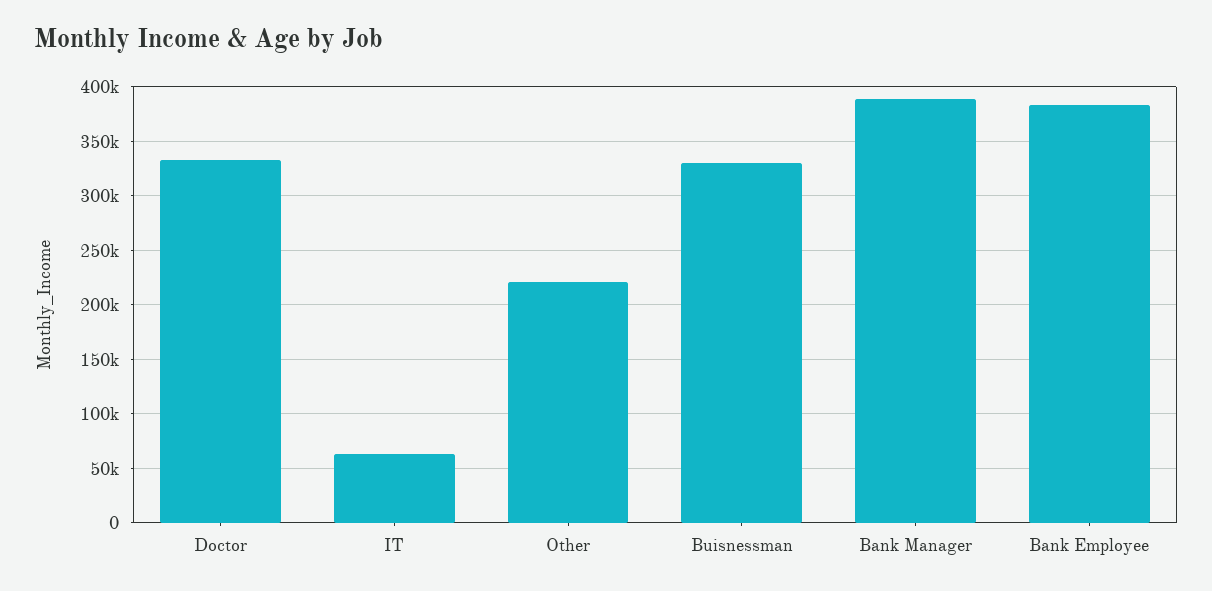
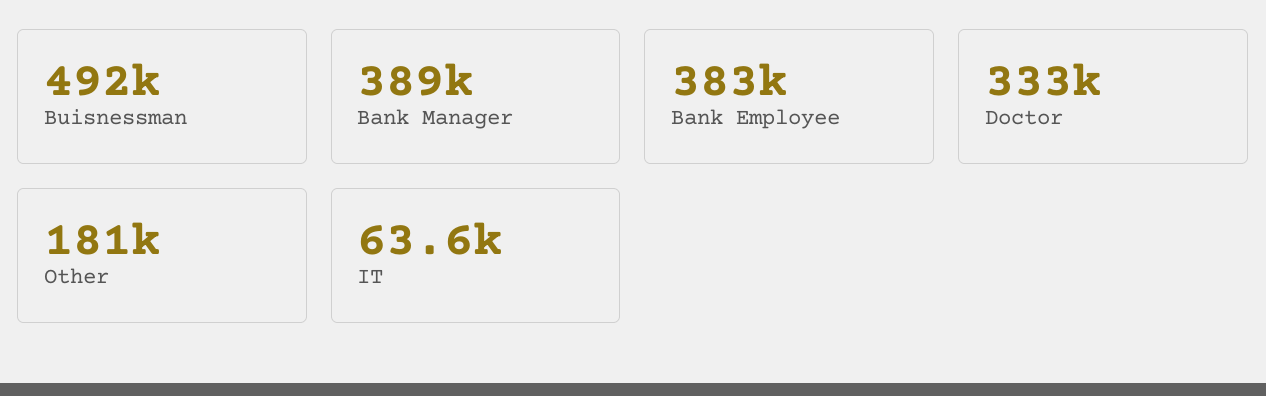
Other: 220000 -> 181000
Buisnessman: 330000 -> 492000

